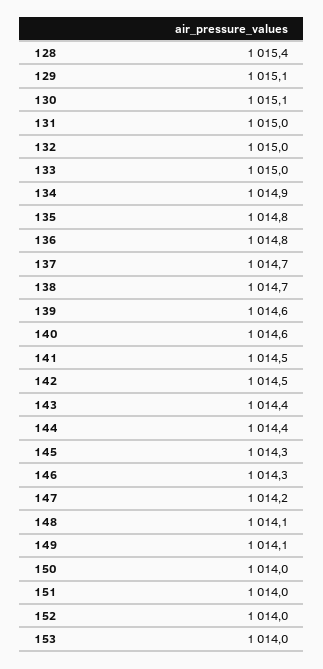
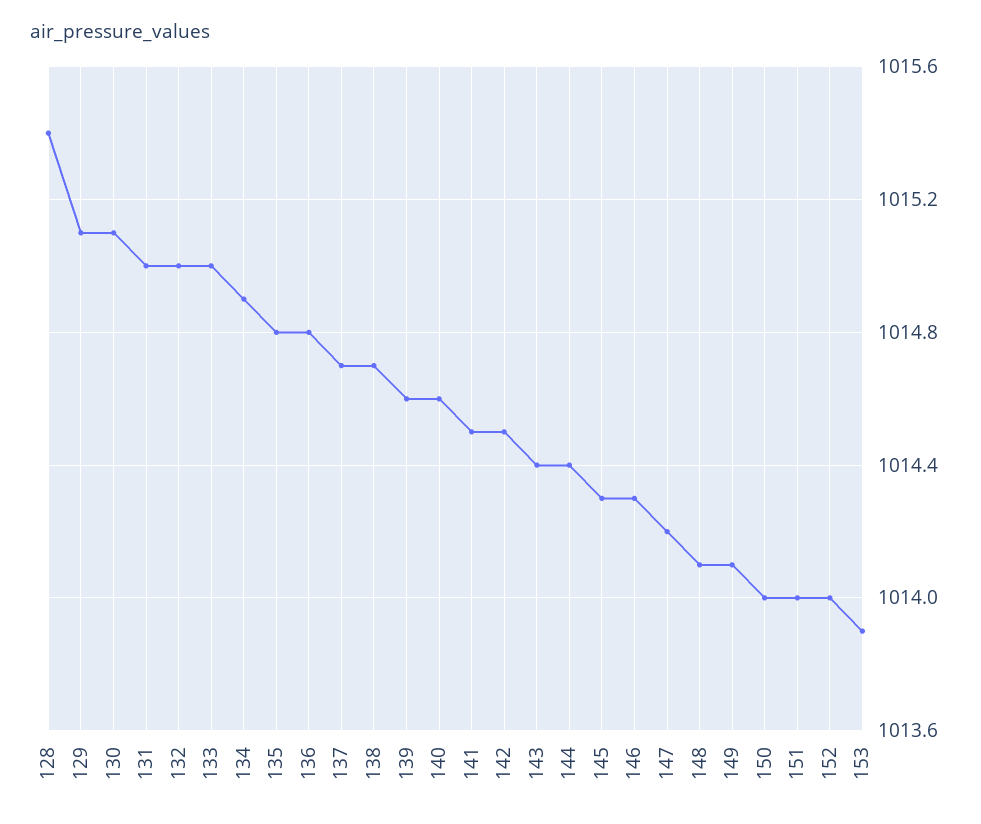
153: 1014 -> 1013.9

